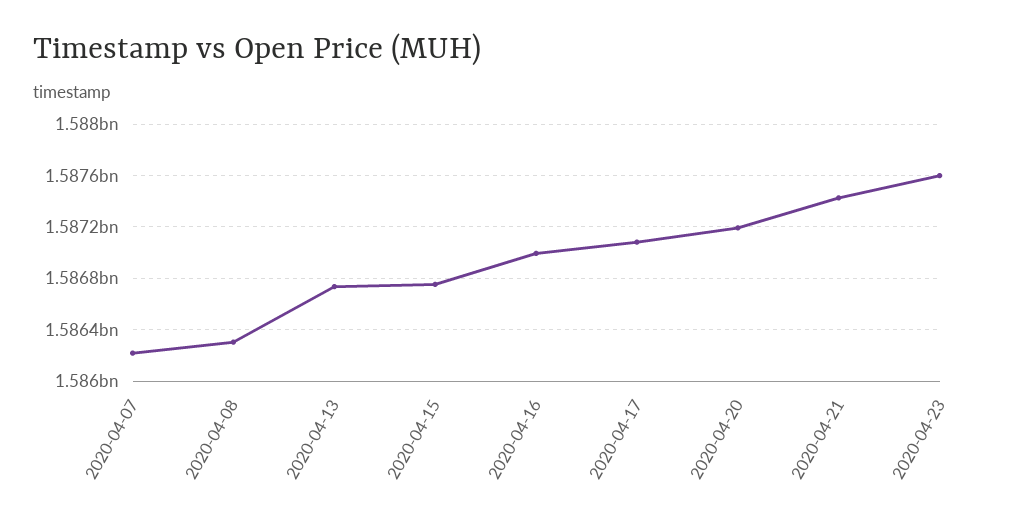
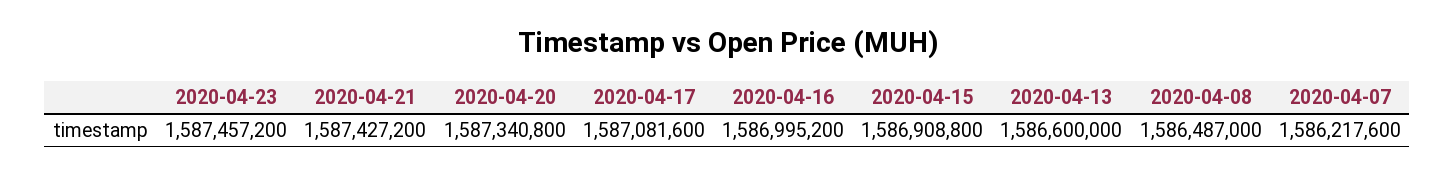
2020-04-08: 1586300000 -> 1586487000
2020-04-13: 1586750000 -> 1586600000
2020-04-15: 1586750000 -> 1586908800
2020-04-20: 1587200000 -> 1587340800
2020-04-23: 1587600000 -> 1587457200

